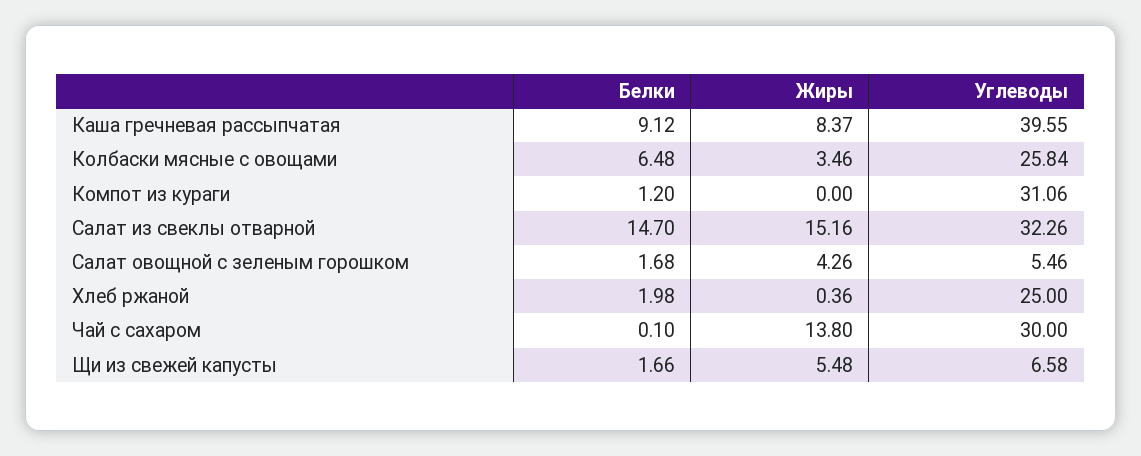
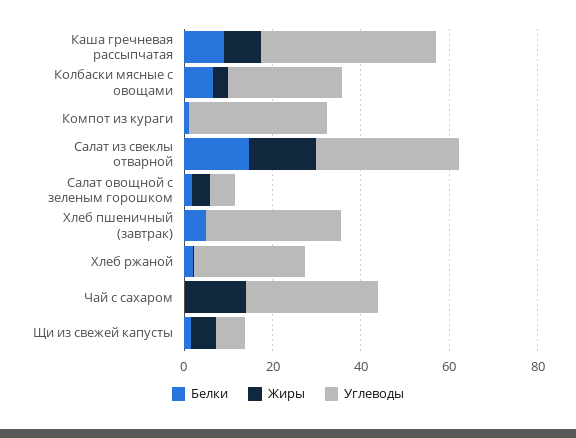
Белки, Хлеб пшеничный (завтрак): none -> 5
Жиры, Хлеб пшеничный (завтрак): none -> 0
Углеводы, Хлеб пшеничный (завтрак): none -> 30

